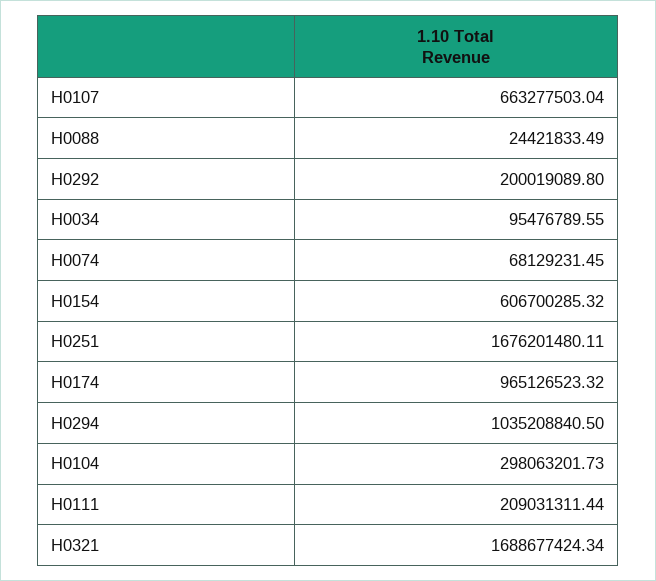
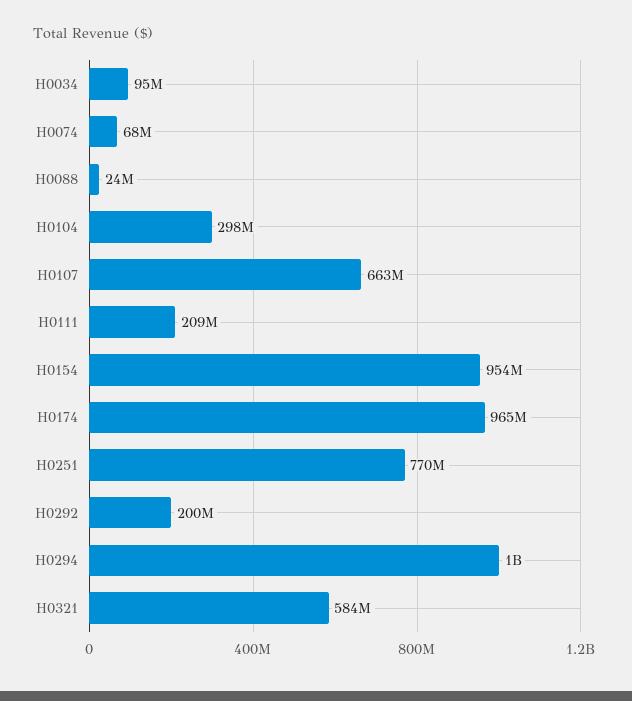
H0154: 606700285.32 -> 954000000
H0251: 1676201480.11 -> 770000000
H0321: 1688677424.34 -> 584000000

